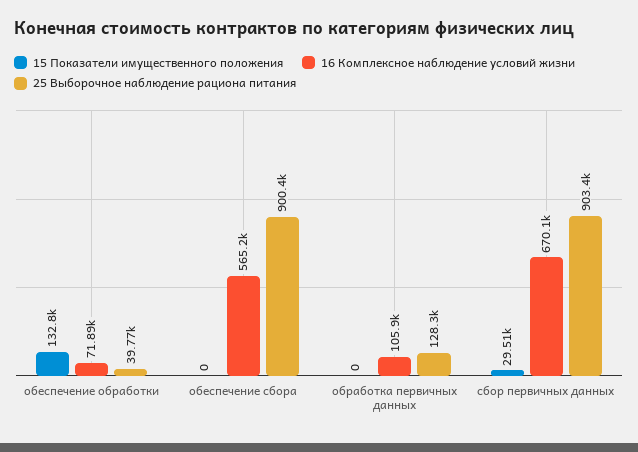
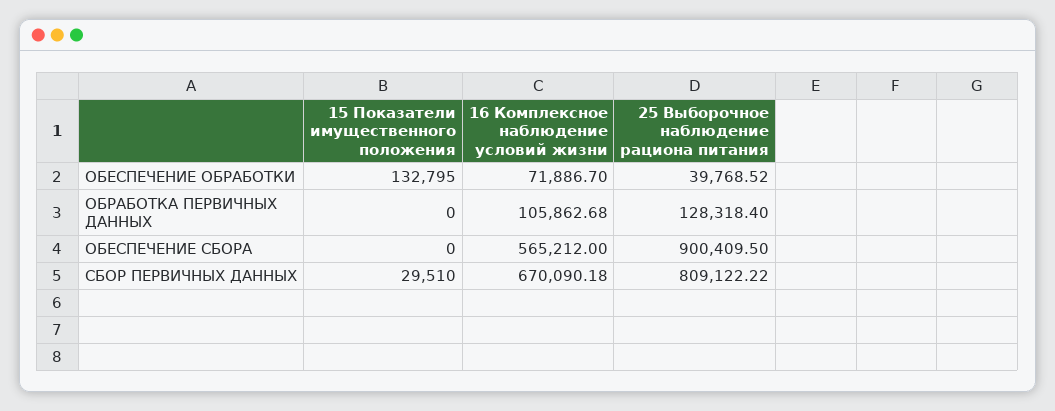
25 Выборочное наблюдение рациона питания, сбор первичных данных: 903400 -> 809122.22

